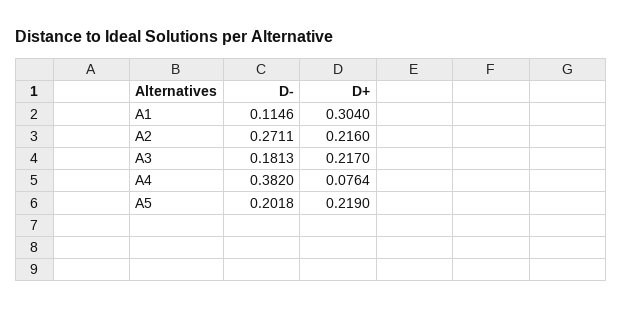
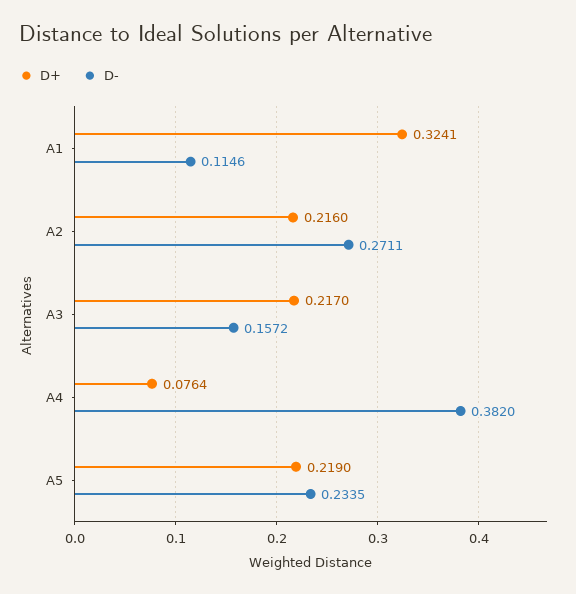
D+, A1: 0.304 -> 0.3241
D-, A3: 0.1813 -> 0.1572
D-, A5: 0.2018 -> 0.2335

